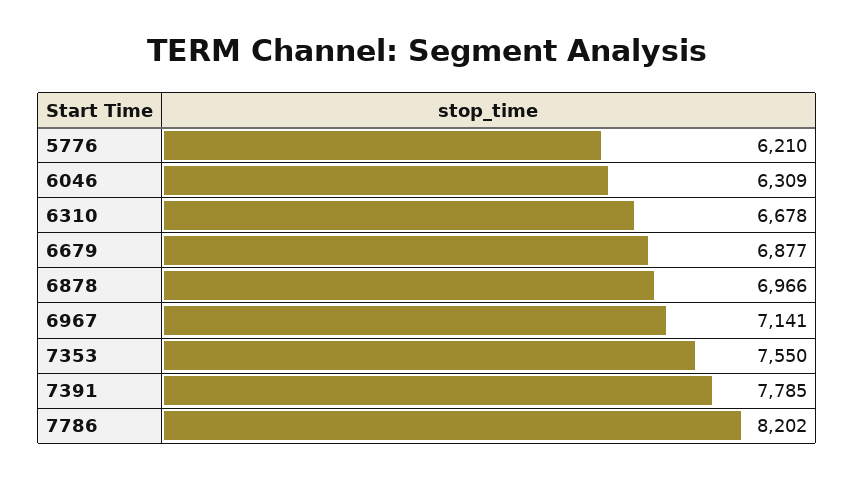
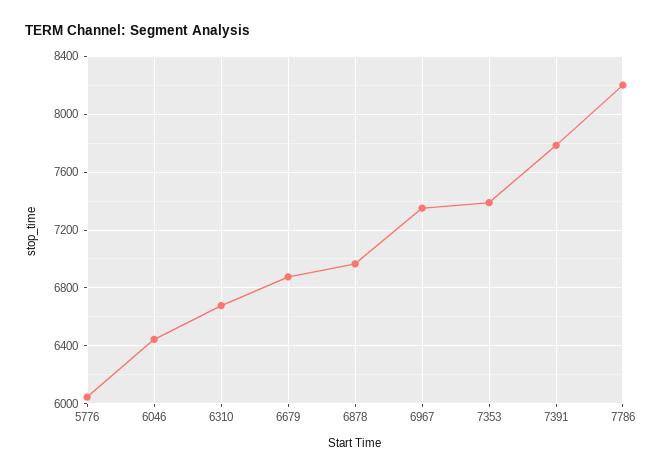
5776: 6210 -> 6050
6046: 6309 -> 6450
6967: 7141 -> 7350
7353: 7550 -> 7400

